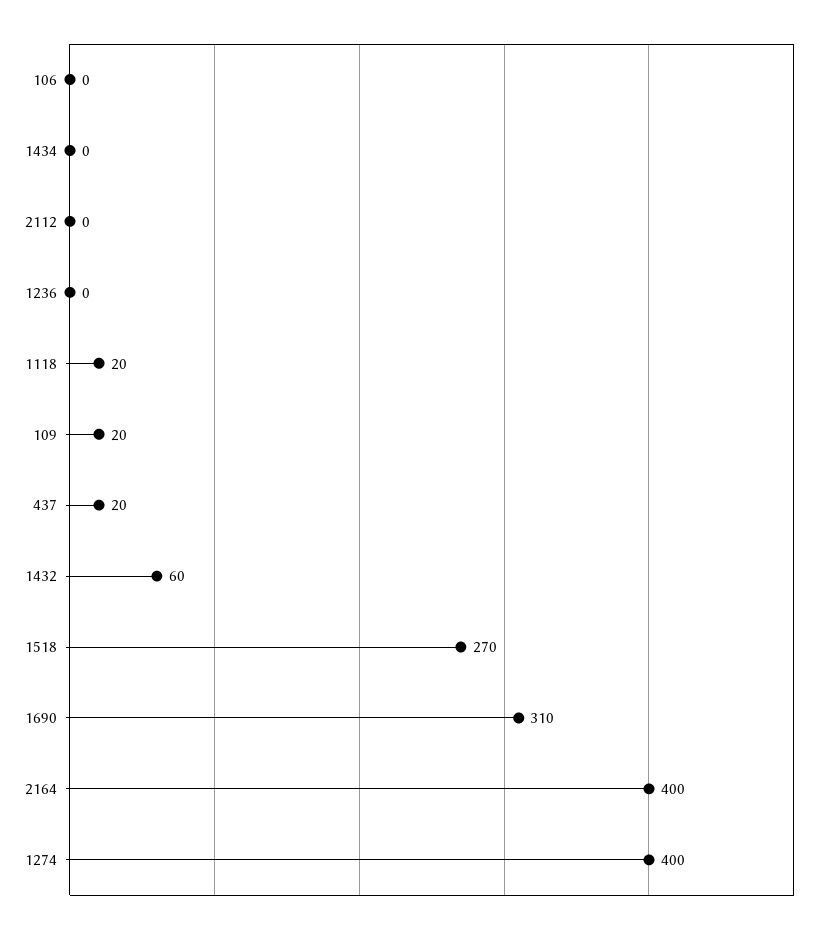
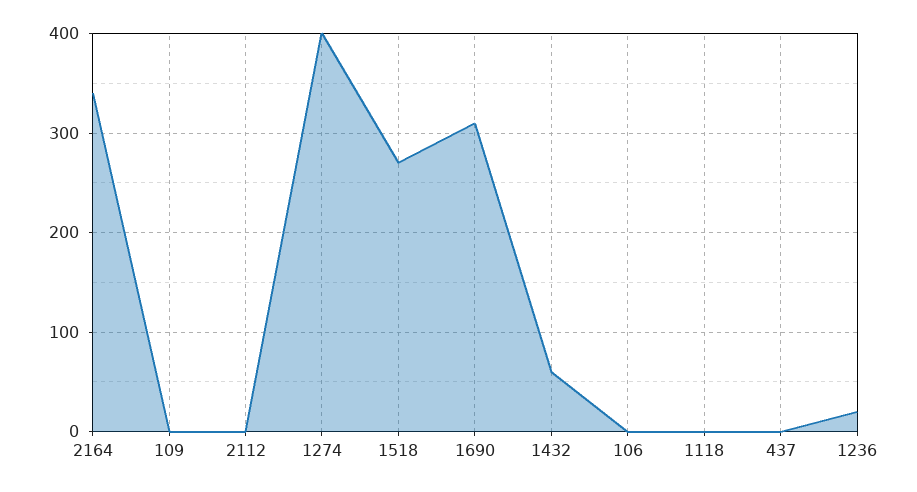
1434: 0 -> none
1236: 0 -> 20
1118: 20 -> 0
109: 20 -> 0
437: 20 -> 0
2164: 400 -> 340

